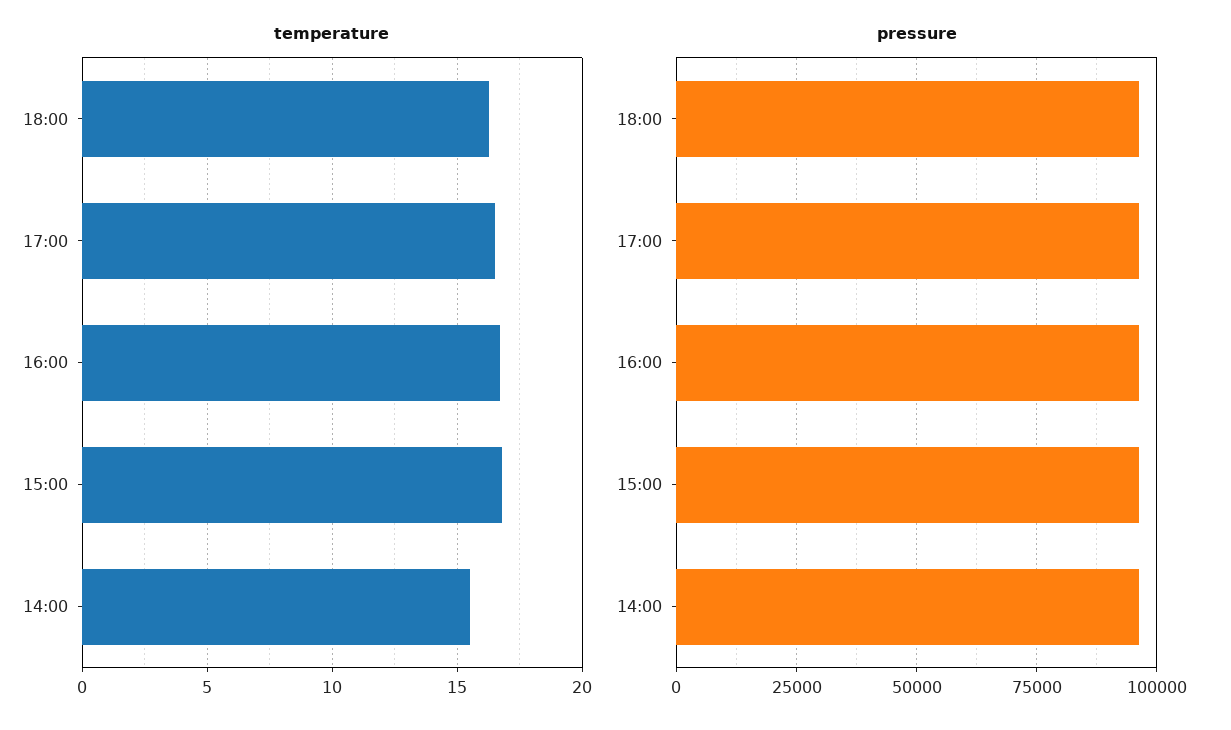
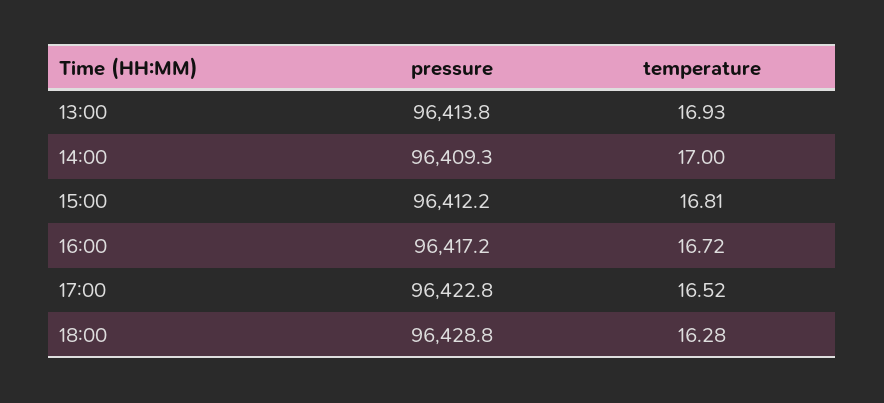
temperature, 14:00: 15.5 -> 17
pressure, 13:00: none -> 96413.8
temperature, 13:00: none -> 16.93

